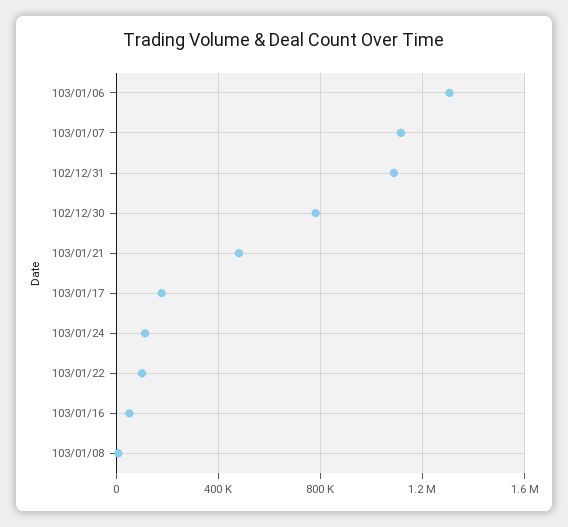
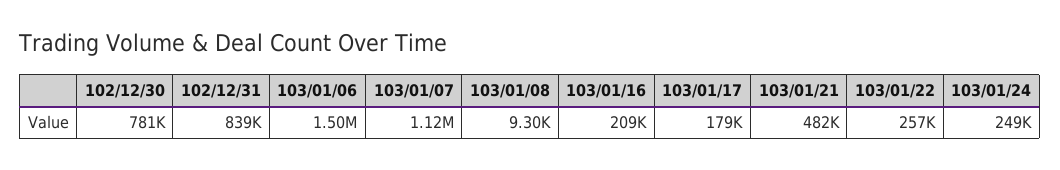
103/01/06: 1300000 -> 1500000
102/12/31: 1100000 -> 839000
103/01/24: 100000 -> 249000
103/01/22: 100000 -> 257000
103/01/16: 50000 -> 209000

